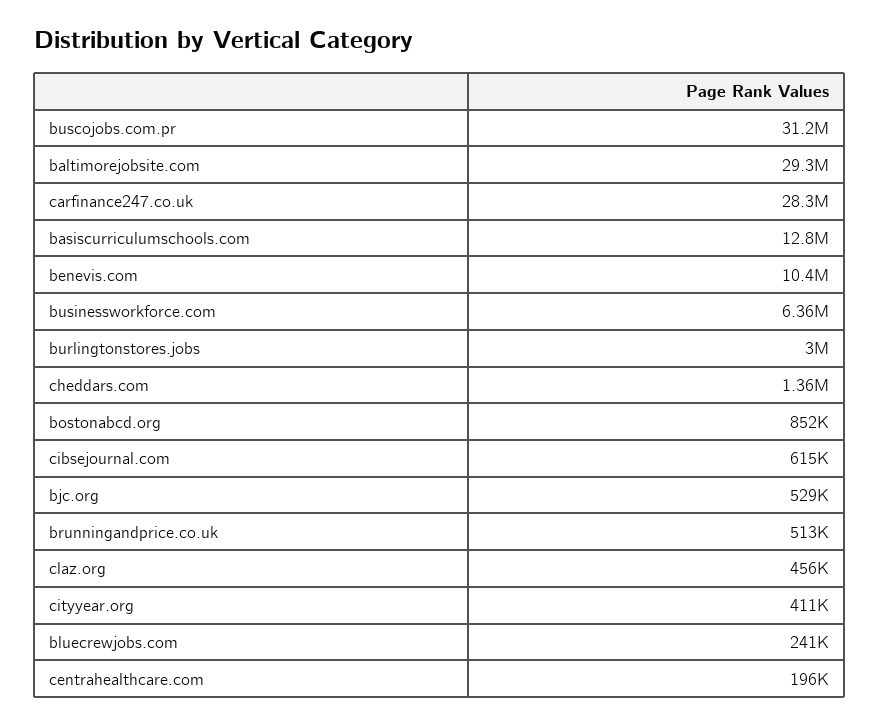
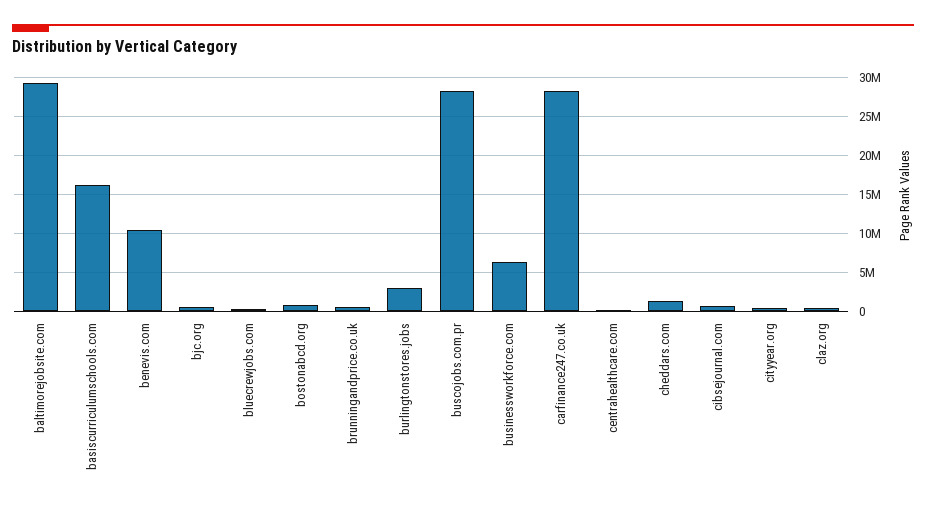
buscojobs.com.pr: 31200000 -> 28000000
basiscurriculumschools.com: 12800000 -> 16000000

